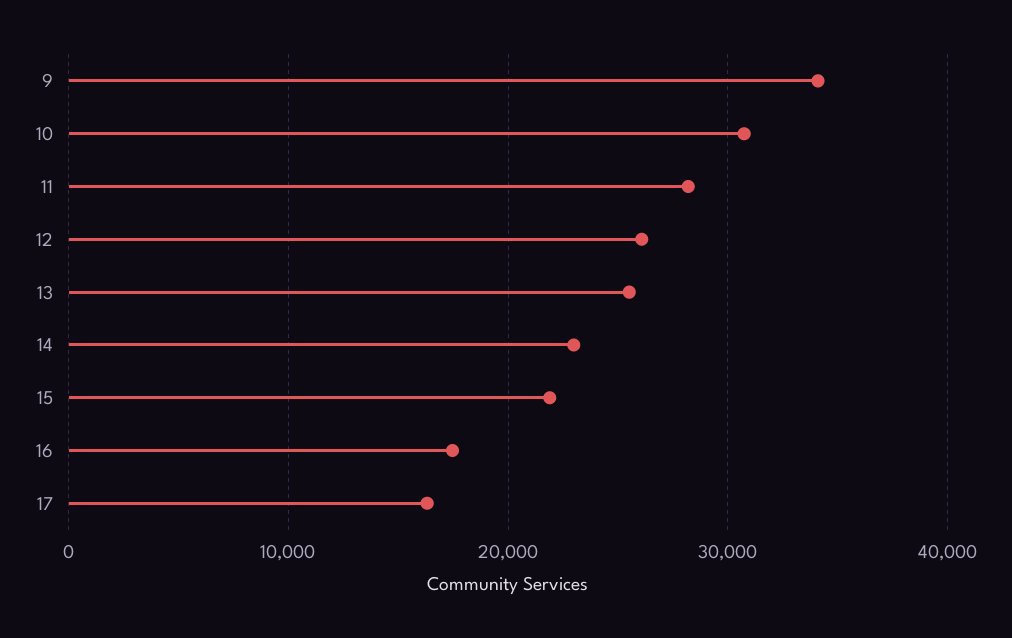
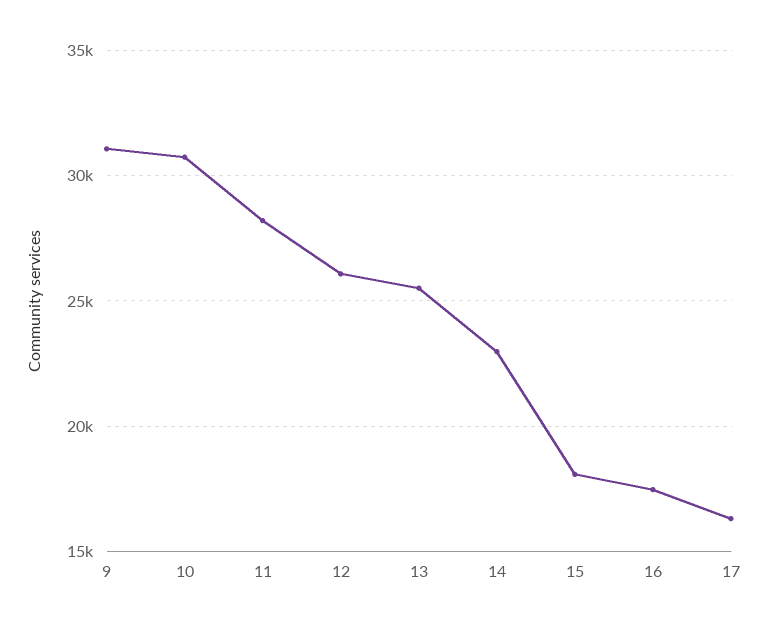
9: 34000 -> 31000
15: 22000 -> 18000

